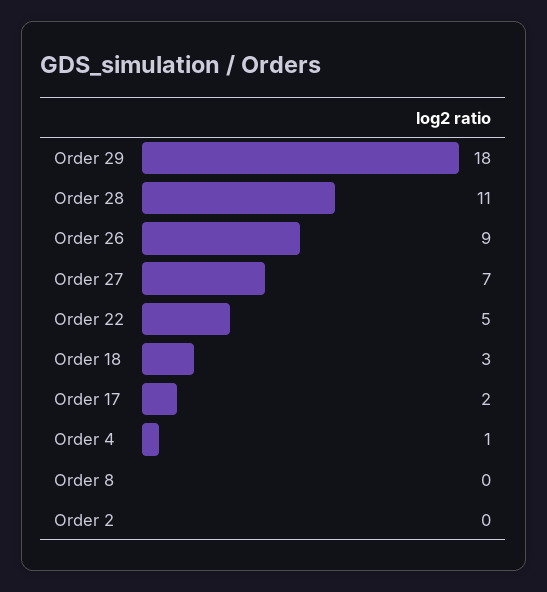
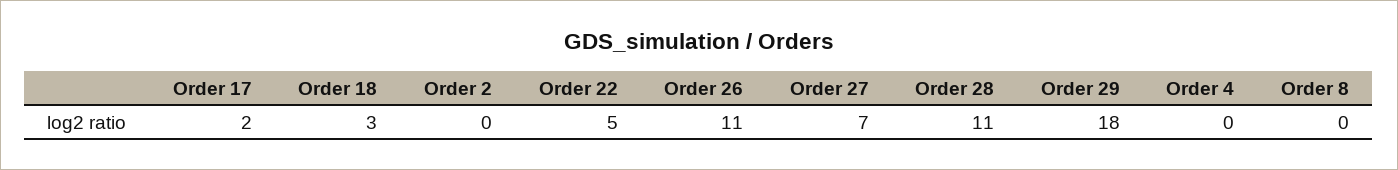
Order 26: 9 -> 11
Order 4: 1 -> 0

